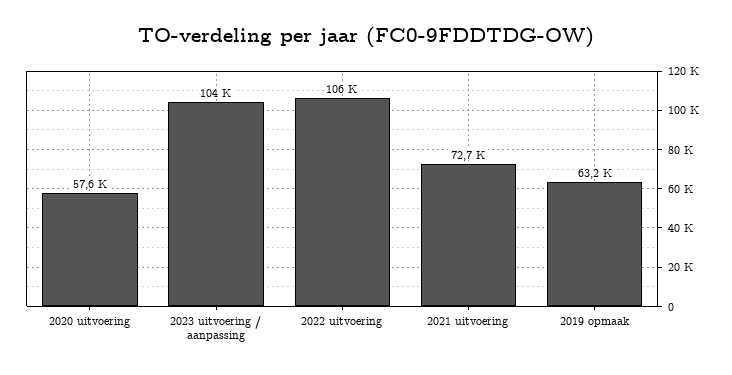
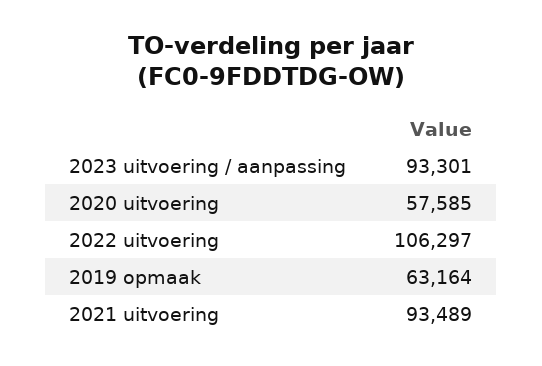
2023 uitvoering / aanpassing: 104000 -> 93301
2021 uitvoering: 72700 -> 93489

